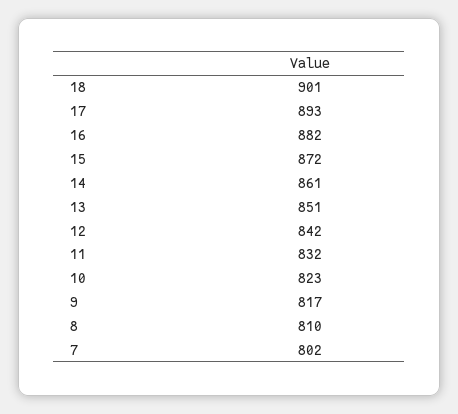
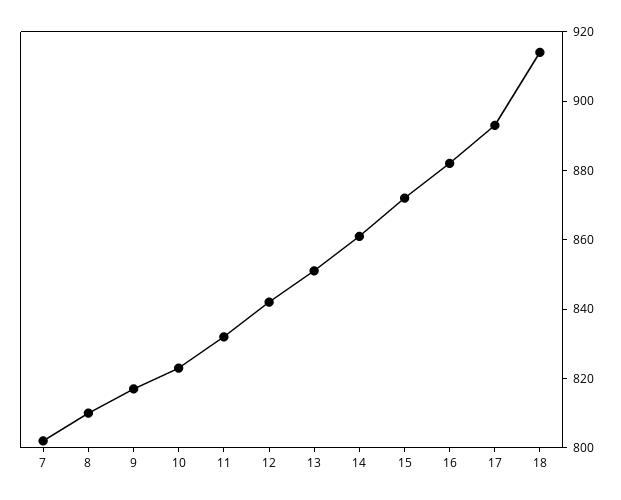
18: 901 -> 915

